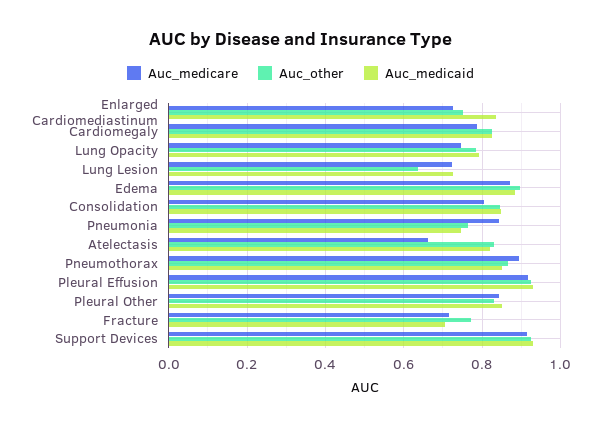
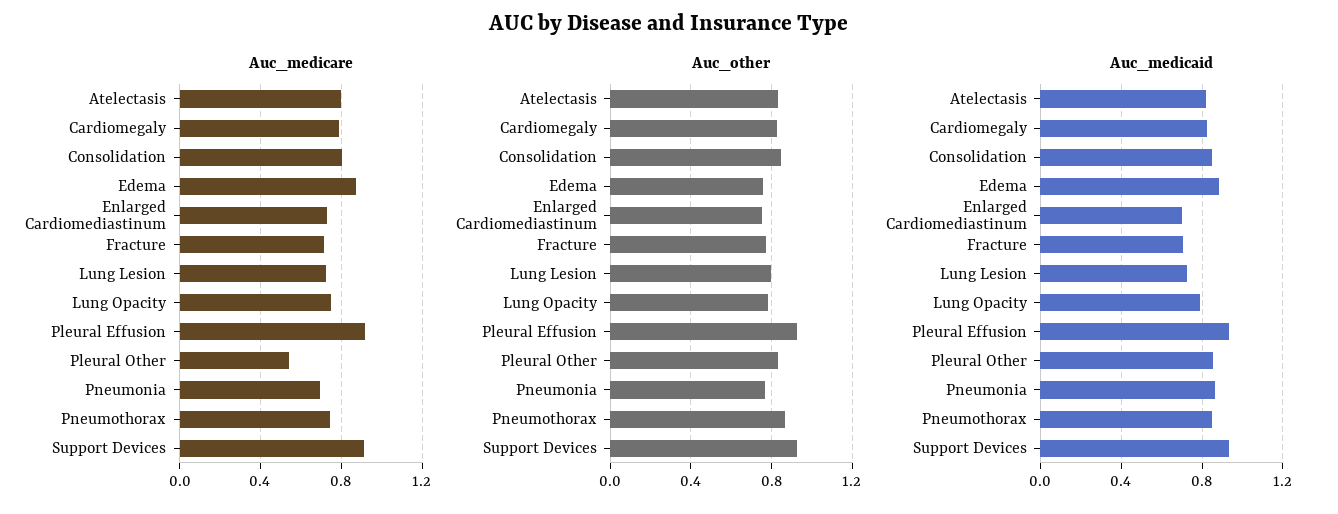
Auc_medicaid, Enlarged Cardiomediastinum: 0.84 -> 0.7
Auc_other, Lung Lesion: 0.64 -> 0.8
Auc_other, Edema: 0.9 -> 0.75
Auc_medicare, Pneumonia: 0.84 -> 0.7
Auc_medicaid, Pneumonia: 0.74 -> 0.85
Auc_medicare, Atelectasis: 0.66 -> 0.8
Auc_medicare, Pneumothorax: 0.9 -> 0.75
Auc_medicare, Pleural Other: 0.84 -> 0.55

